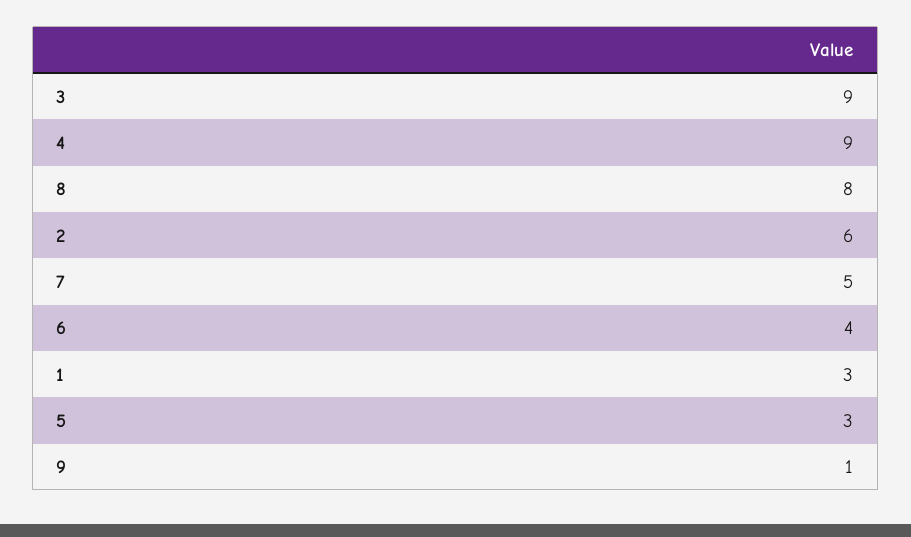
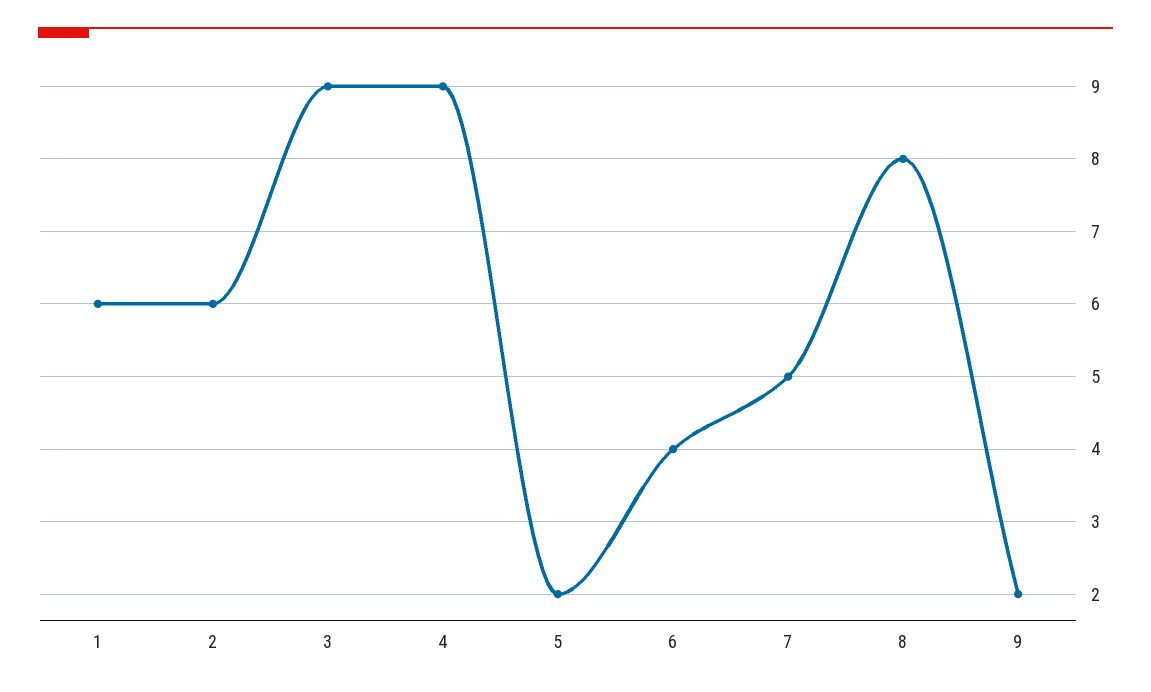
1: 3 -> 6
5: 3 -> 2
9: 1 -> 2

